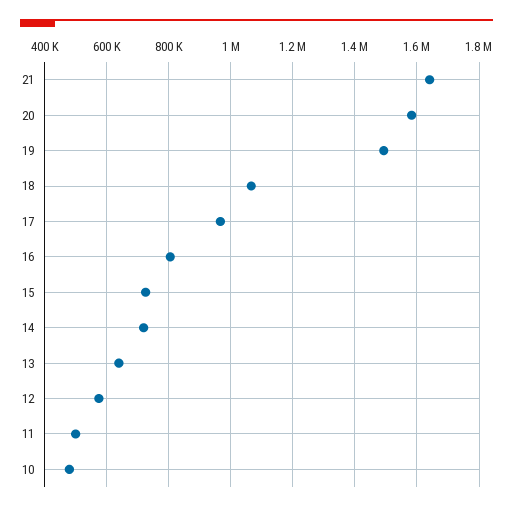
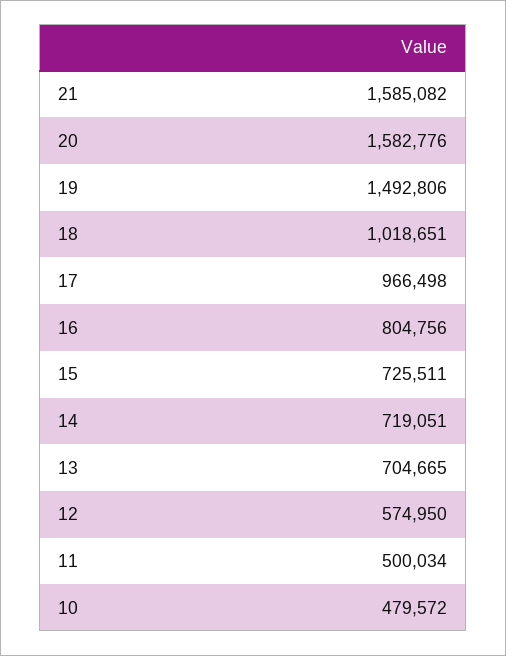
21: 1640000 -> 1585082
18: 1060000 -> 1018651
13: 640000 -> 704665

